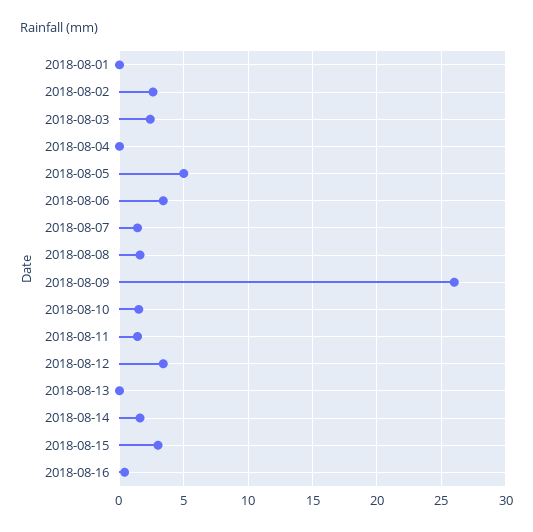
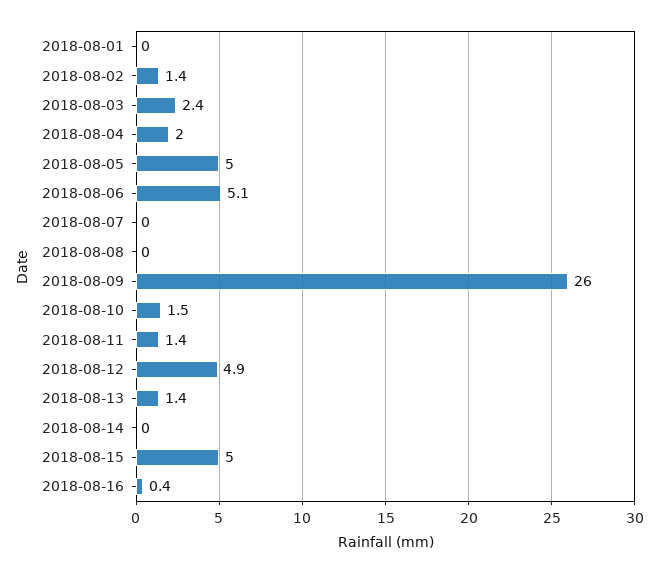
2018-08-02: 2.5 -> 1.4
2018-08-04: 0 -> 2
2018-08-06: 3.5 -> 5.1
2018-08-07: 1.5 -> 0
2018-08-08: 1.5 -> 0
2018-08-12: 3.5 -> 4.9
2018-08-13: 0 -> 1.4
2018-08-14: 1.5 -> 0
2018-08-15: 3 -> 5

